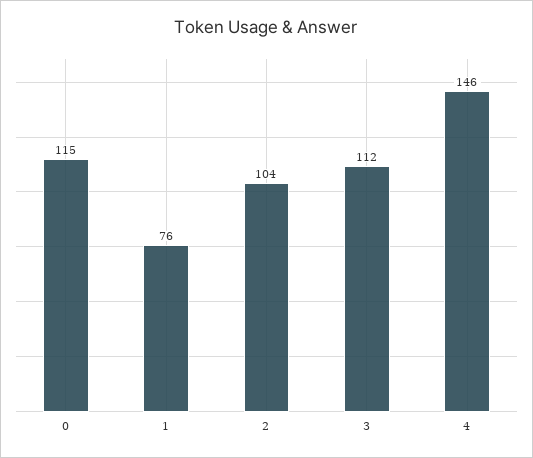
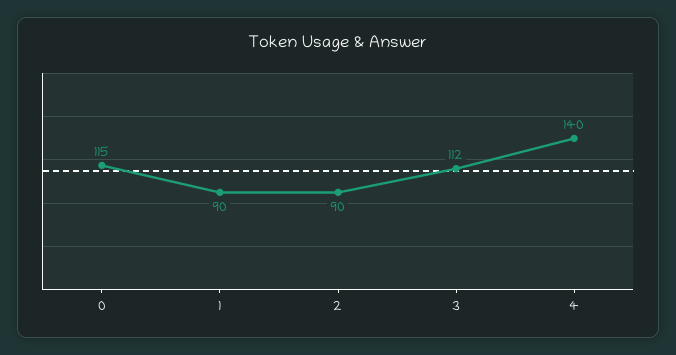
1: 76 -> 90
2: 104 -> 90
4: 146 -> 140

